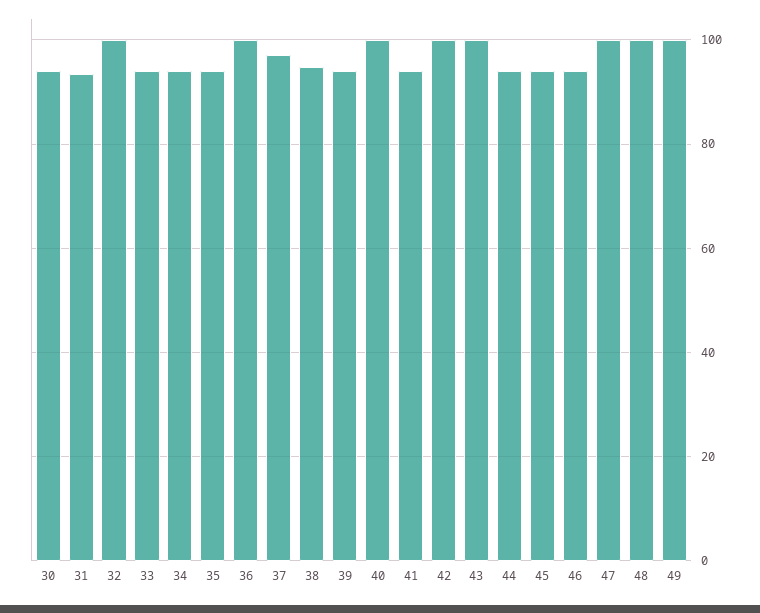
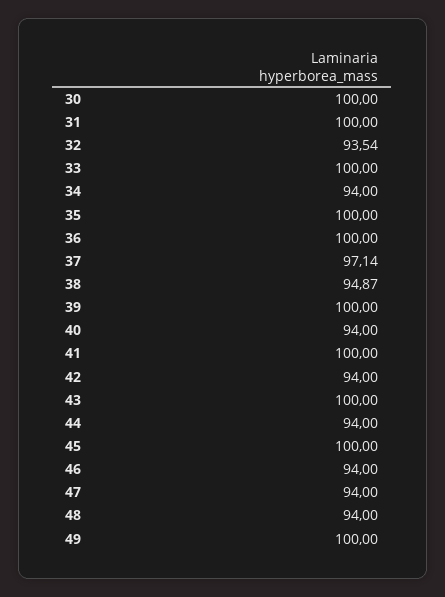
30: 94 -> 100
31: 94 -> 100
32: 100 -> 93.54
33: 94 -> 100
35: 94 -> 100
39: 94 -> 100
40: 100 -> 94
41: 94 -> 100
42: 100 -> 94
45: 94 -> 100
47: 100 -> 94
48: 100 -> 94

